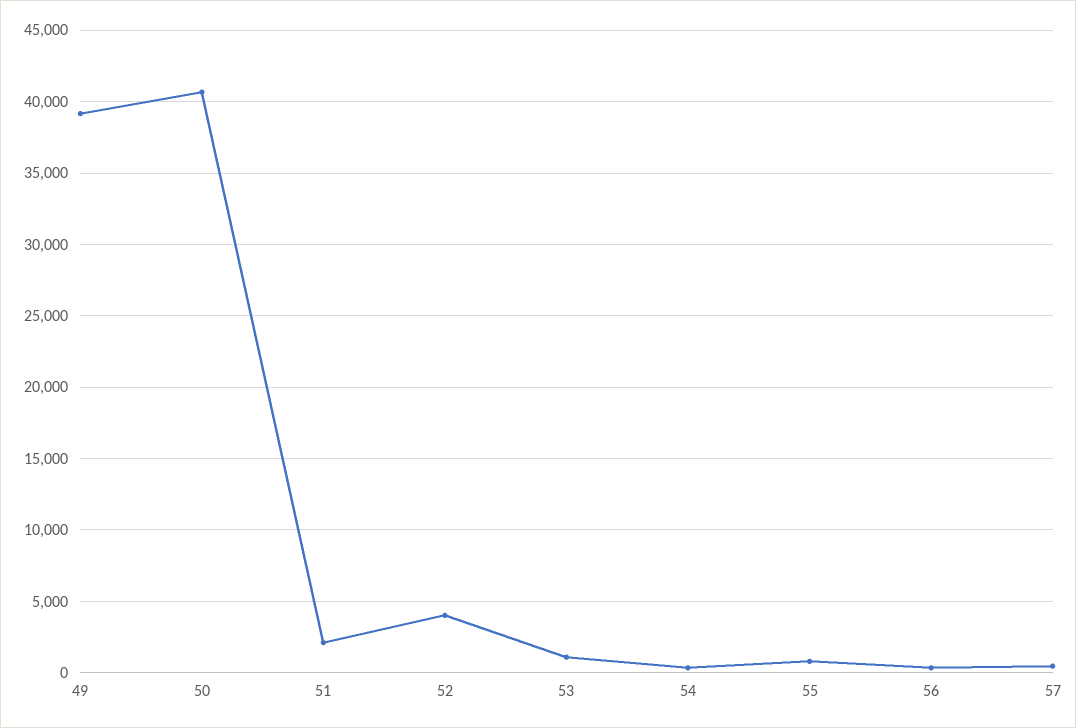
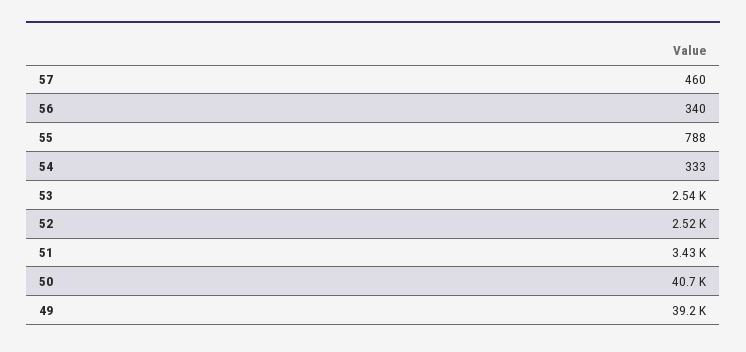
51: 2000 -> 3430
52: 4000 -> 2520
53: 1000 -> 2540

